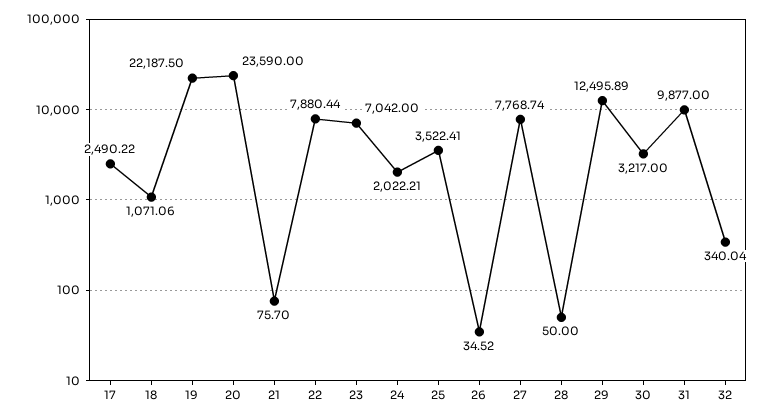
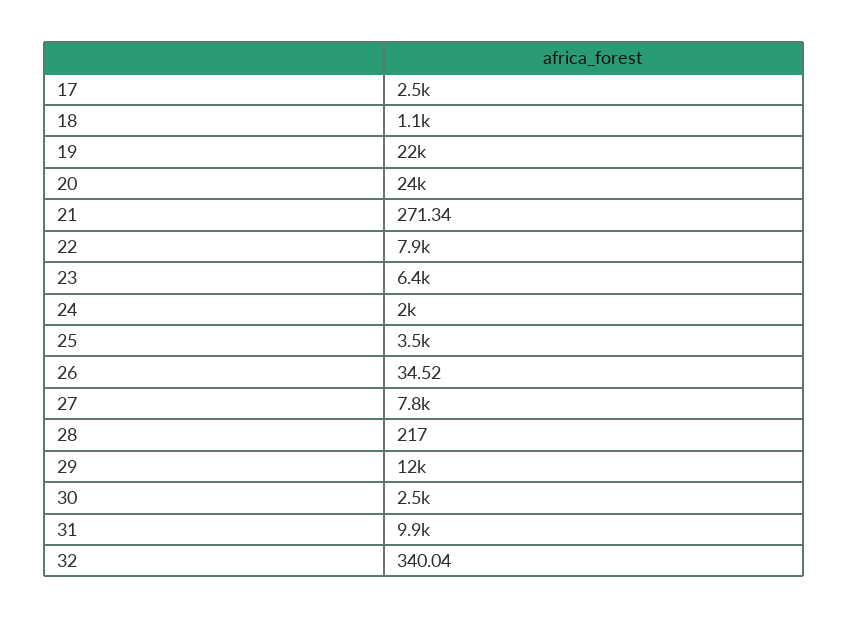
21: 75.7 -> 271.34
23: 7042 -> 6400
28: 50 -> 217
30: 3217 -> 2500

